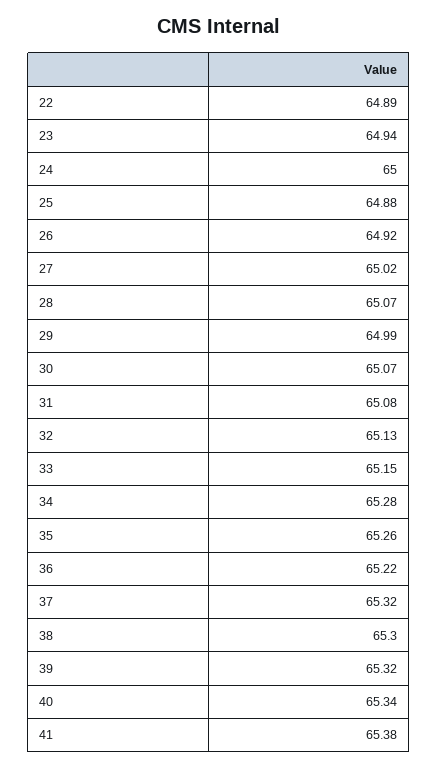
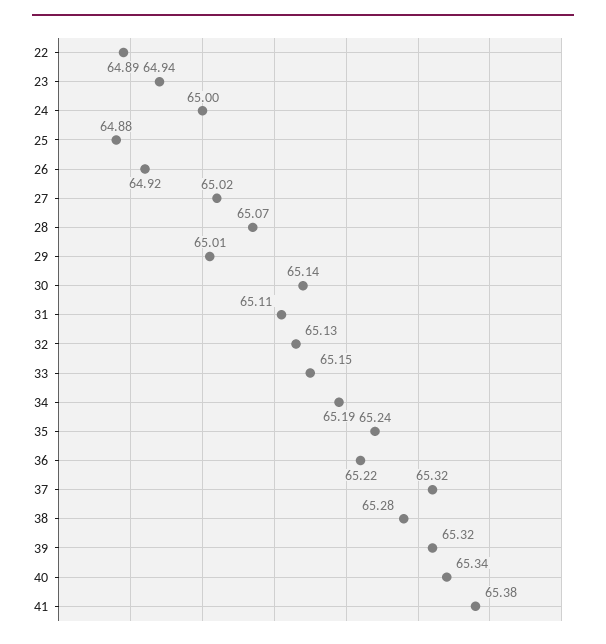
29: 64.99 -> 65.01
30: 65.07 -> 65.14
31: 65.08 -> 65.11
34: 65.28 -> 65.19
35: 65.26 -> 65.24
38: 65.3 -> 65.28

